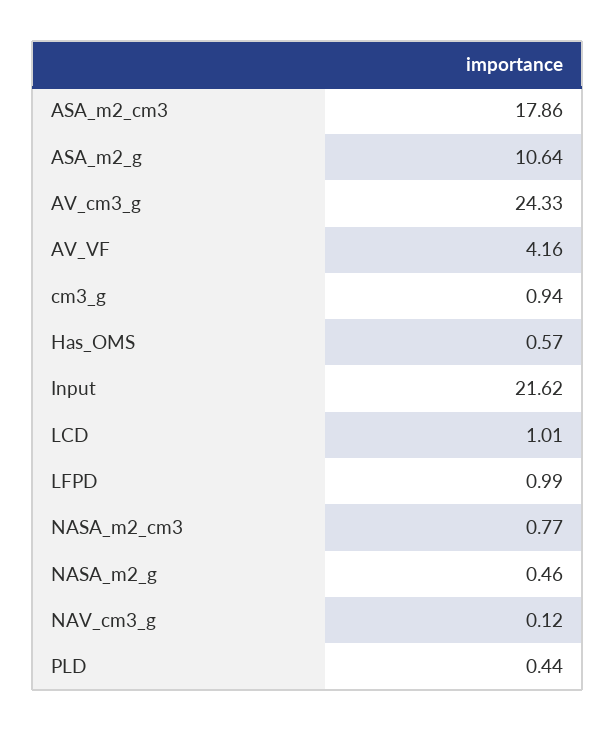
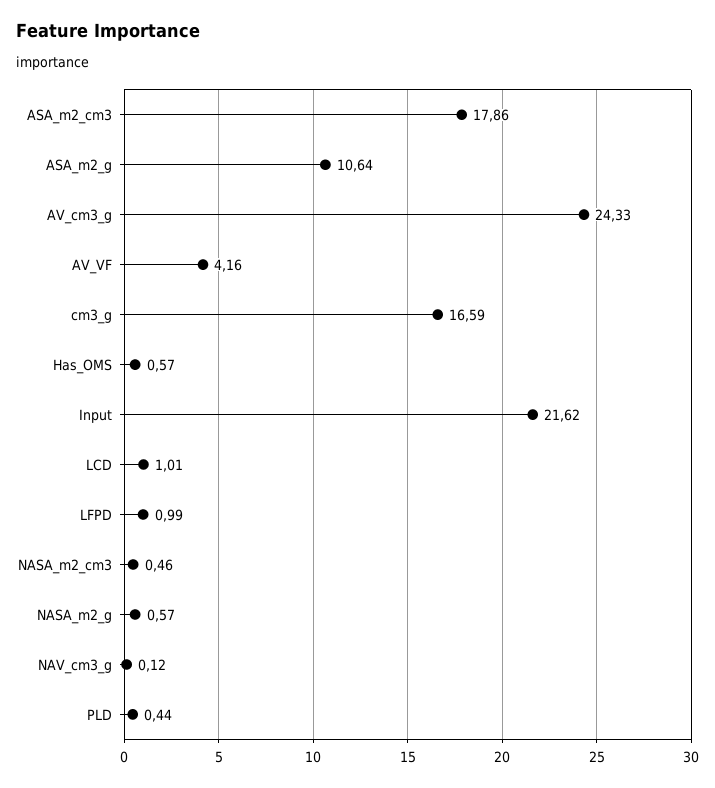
cm3_g: 0.94 -> 16.59
NASA_m2_cm3: 0.77 -> 0.46
NASA_m2_g: 0.46 -> 0.57

